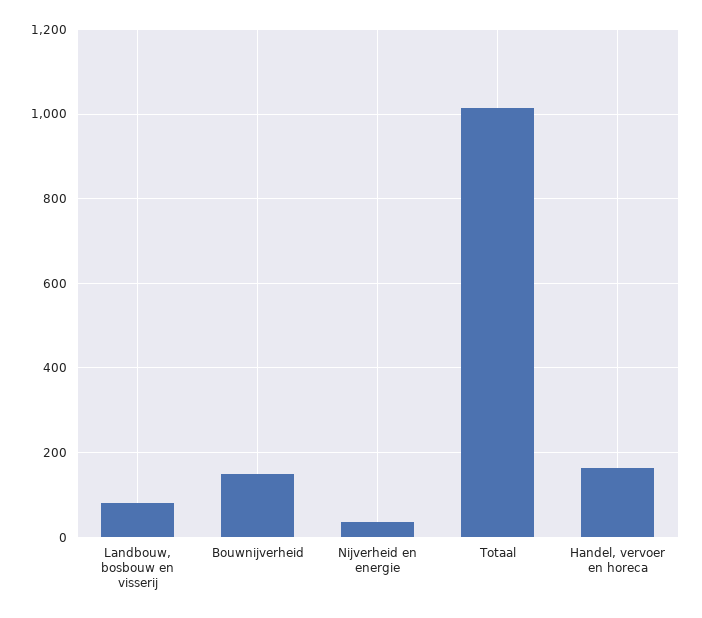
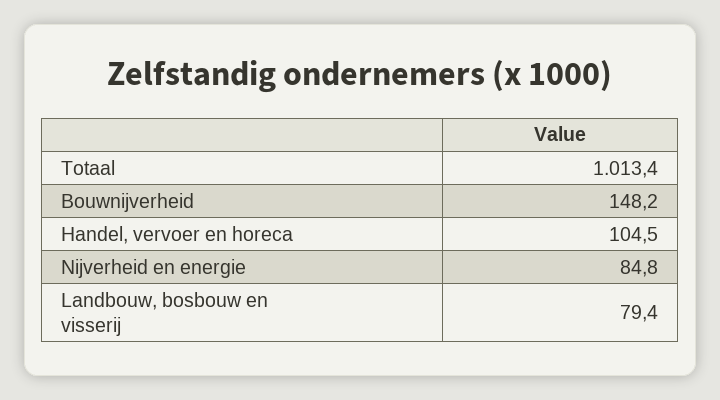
Nijverheid en energie: 40 -> 84.8
Handel, vervoer en horeca: 160 -> 104.5

